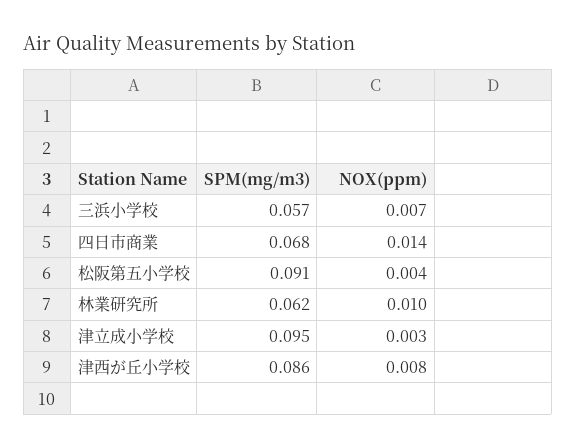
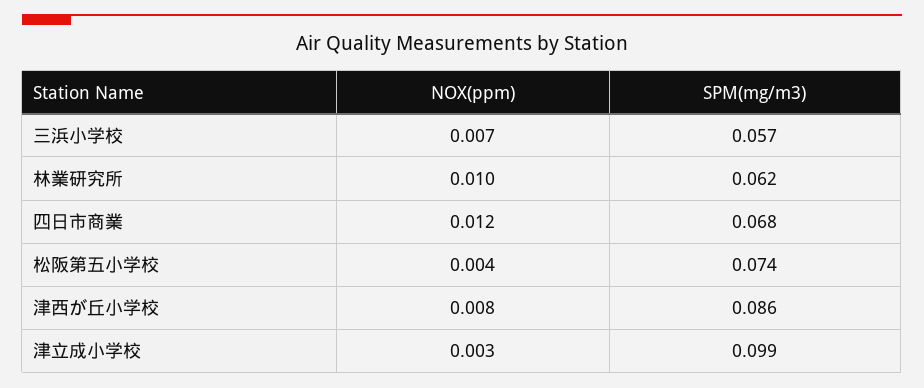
NOX(ppm), 四日市商業: 0.014 -> 0.012
SPM(mg/m3), 松阪第五小学校: 0.091 -> 0.074
SPM(mg/m3), 津立成小学校: 0.095 -> 0.099

